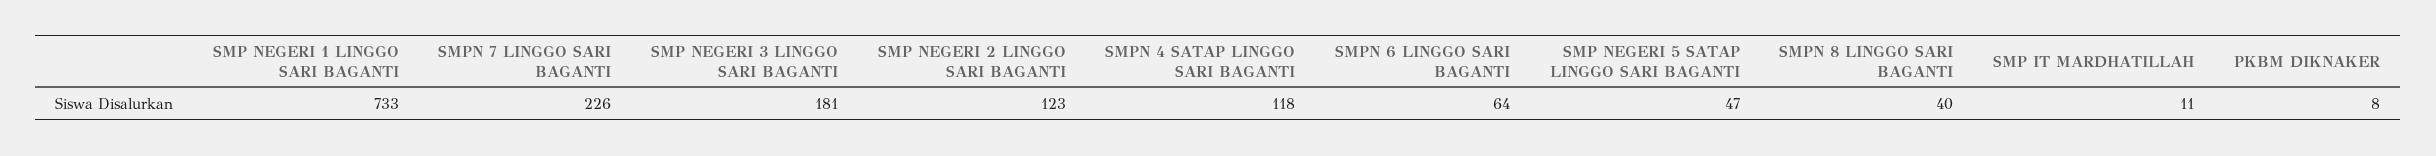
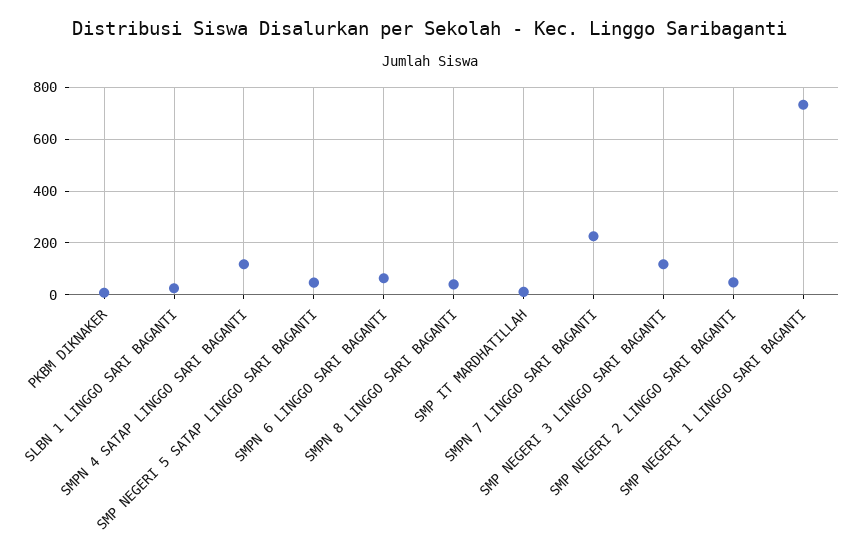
SMP NEGERI 3 LINGGO SARI BAGANTI: 181 -> 125
SMP NEGERI 2 LINGGO SARI BAGANTI: 123 -> 50
SLBN 1 LINGGO SARI BAGANTI: none -> 25

